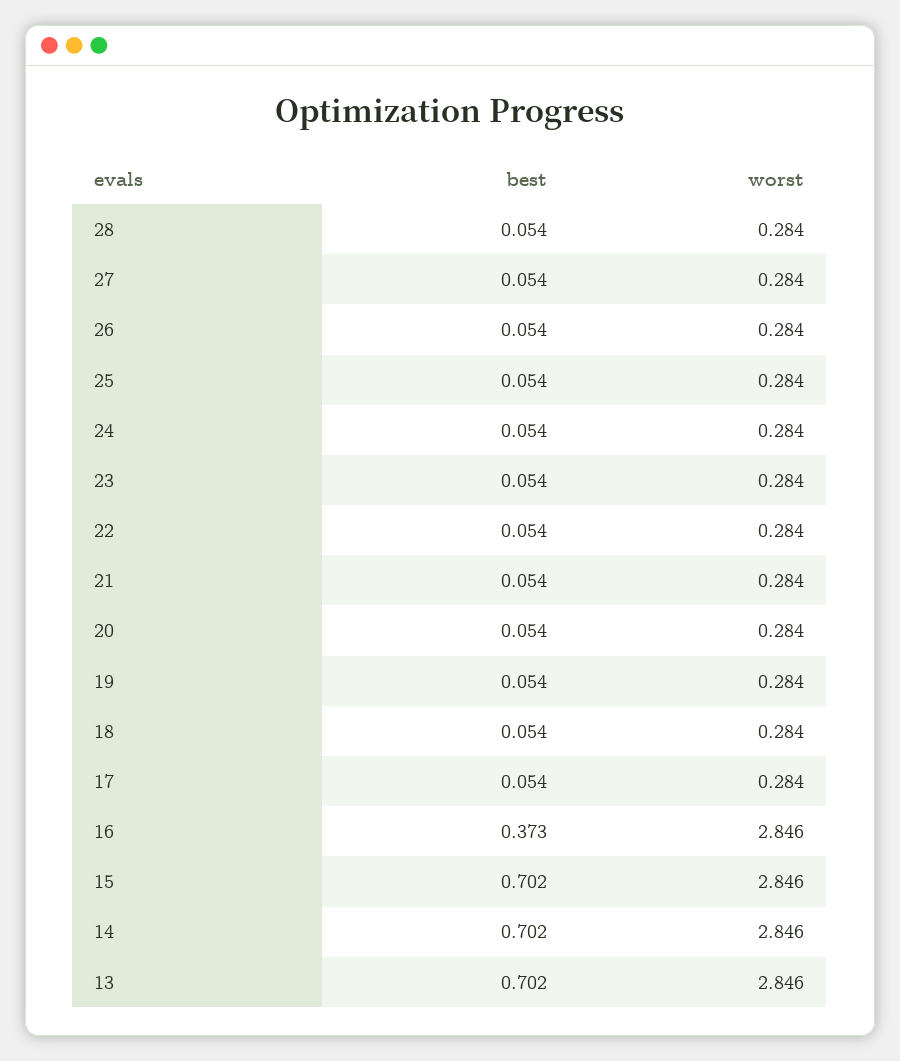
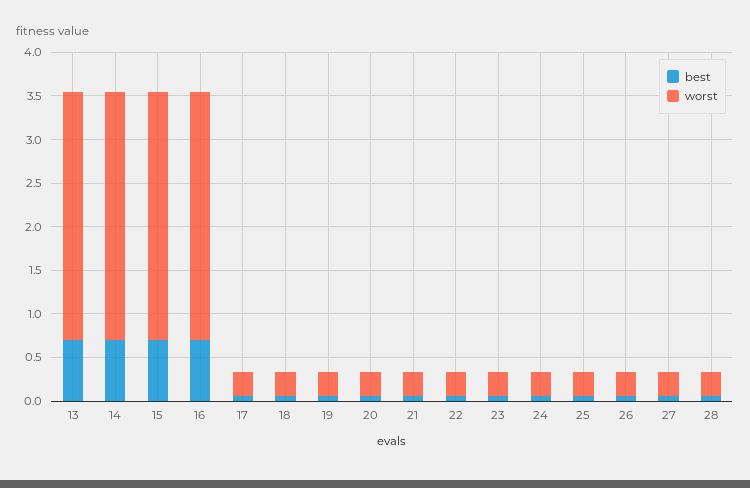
best, 16: 0.373 -> 0.7

